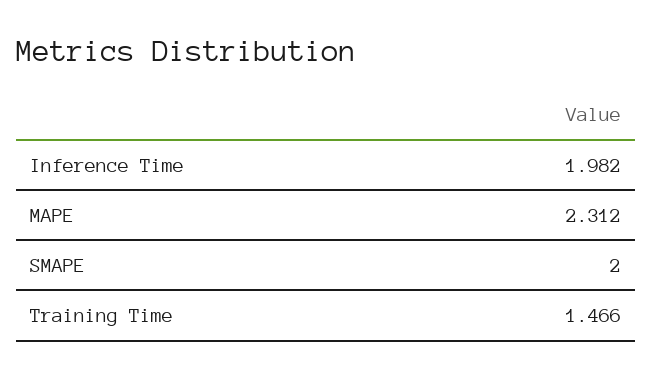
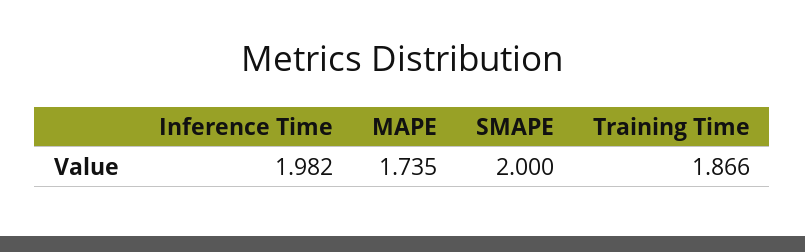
MAPE: 2.312 -> 1.735
Training Time: 1.466 -> 1.866

